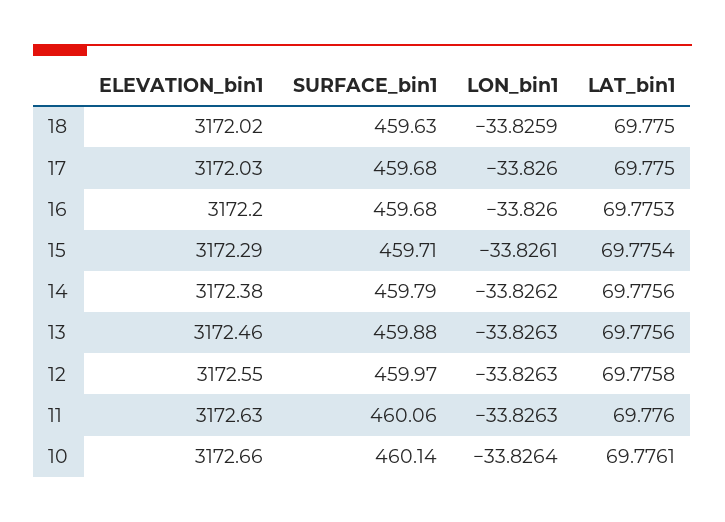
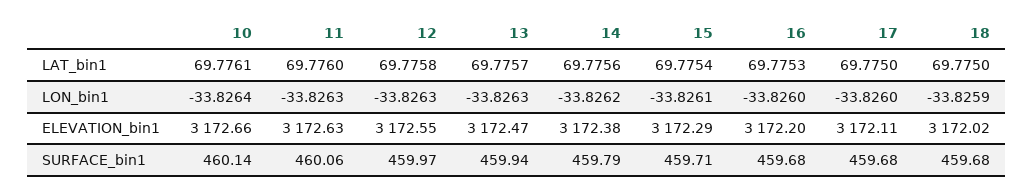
SURFACE_bin1, 18: 459.63 -> 459.68
ELEVATION_bin1, 17: 3172.03 -> 3172.11
ELEVATION_bin1, 13: 3172.46 -> 3172.47
SURFACE_bin1, 13: 459.88 -> 459.94
LAT_bin1, 13: 69.7756 -> 69.7757

